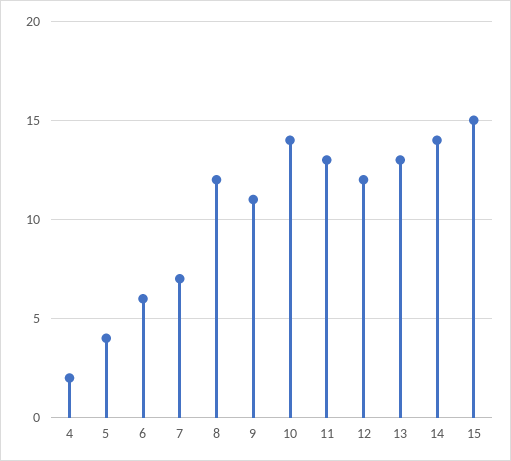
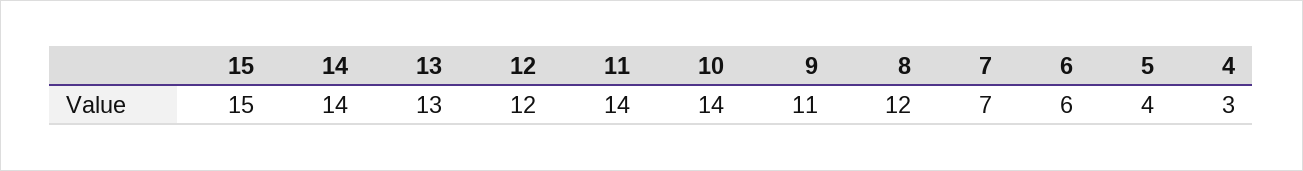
4: 2 -> 3
11: 13 -> 14

